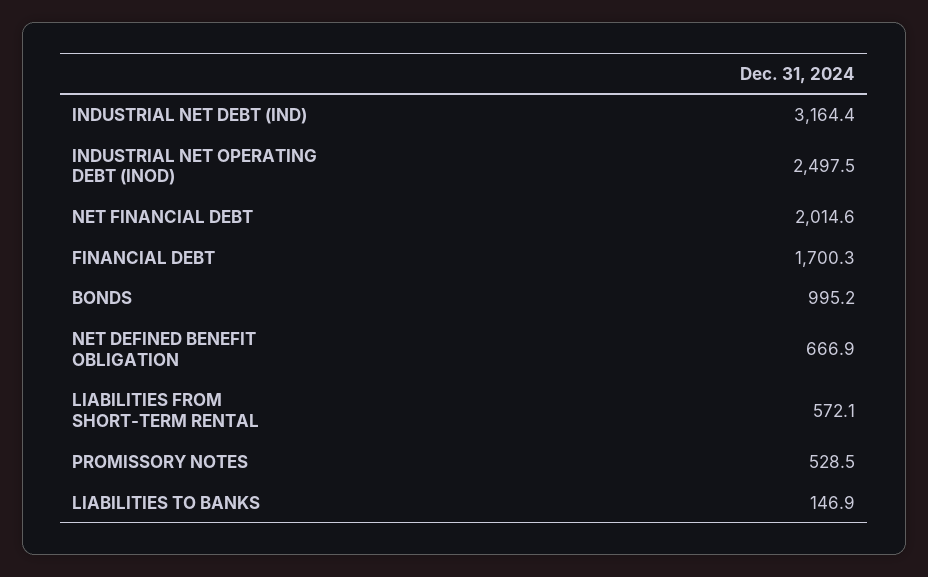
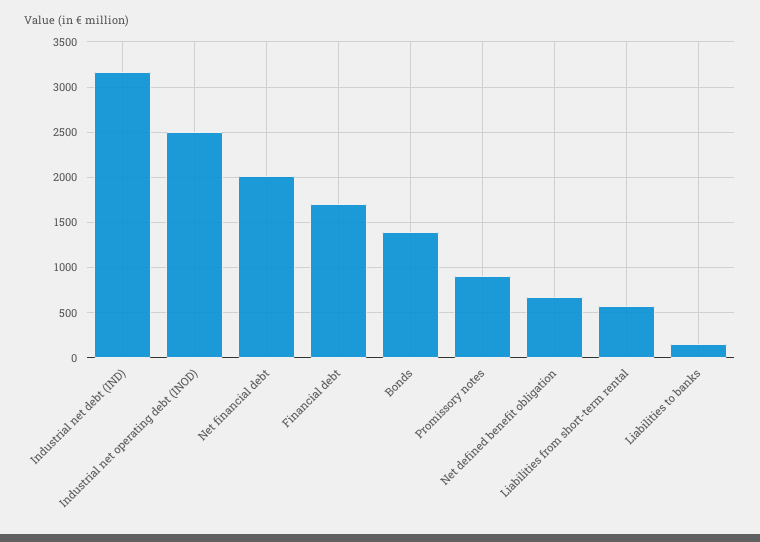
BONDS: 995.2 -> 1400
PROMISSORY NOTES: 528.5 -> 900

